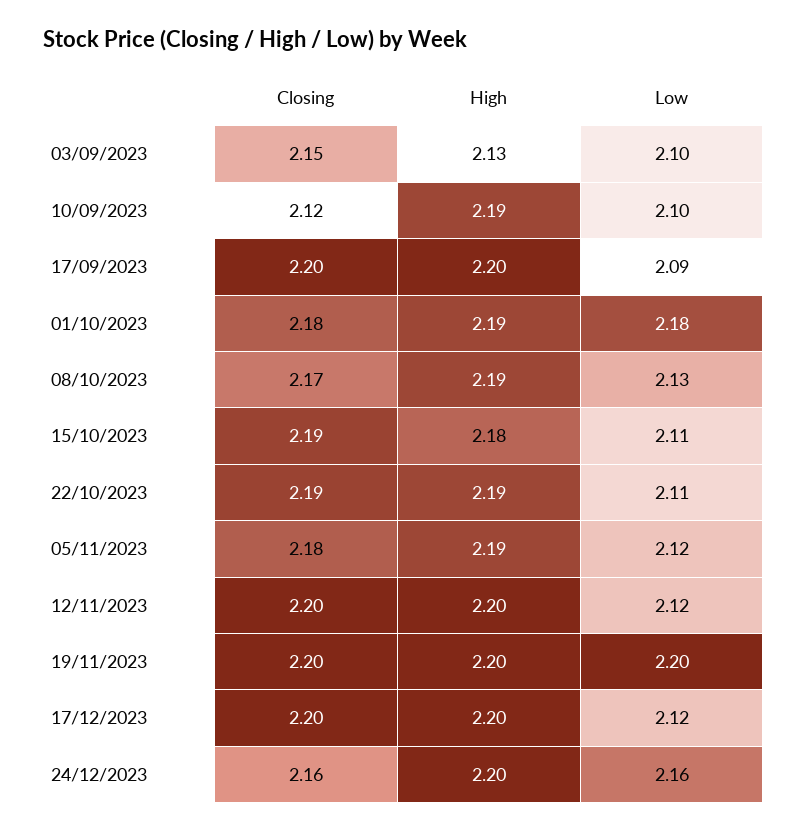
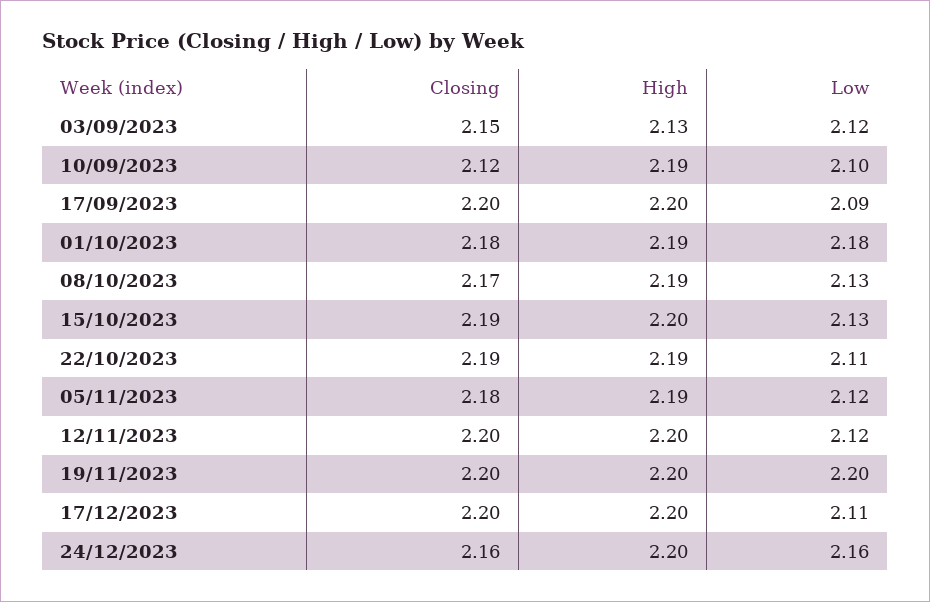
Low, 03/09/2023: 2.1 -> 2.12
High, 15/10/2023: 2.18 -> 2.2
Low, 15/10/2023: 2.11 -> 2.13
Low, 17/12/2023: 2.12 -> 2.11

